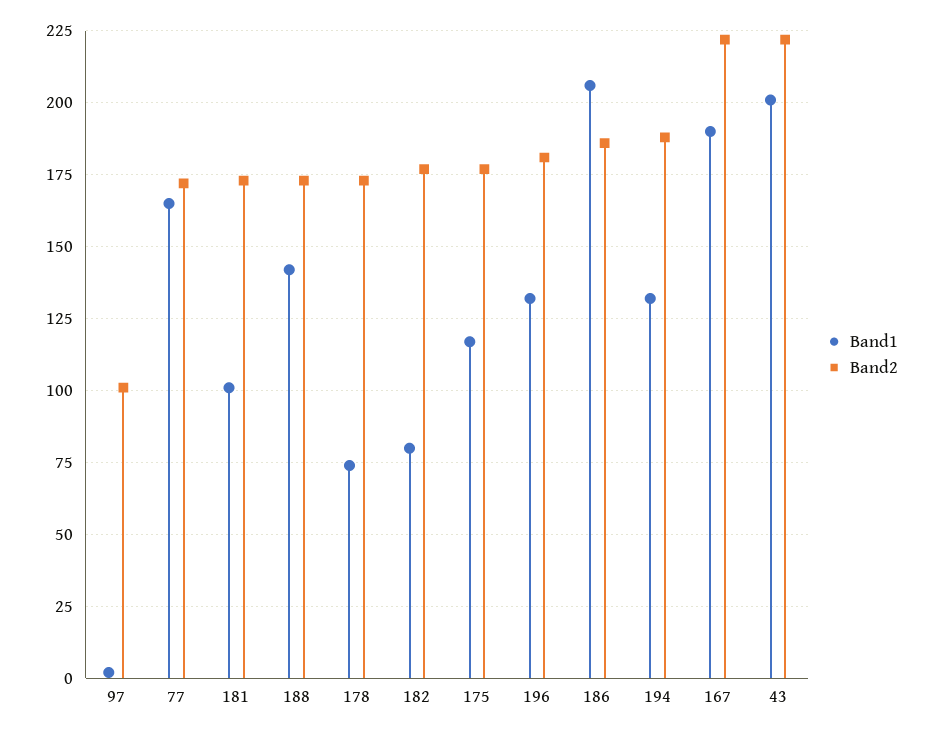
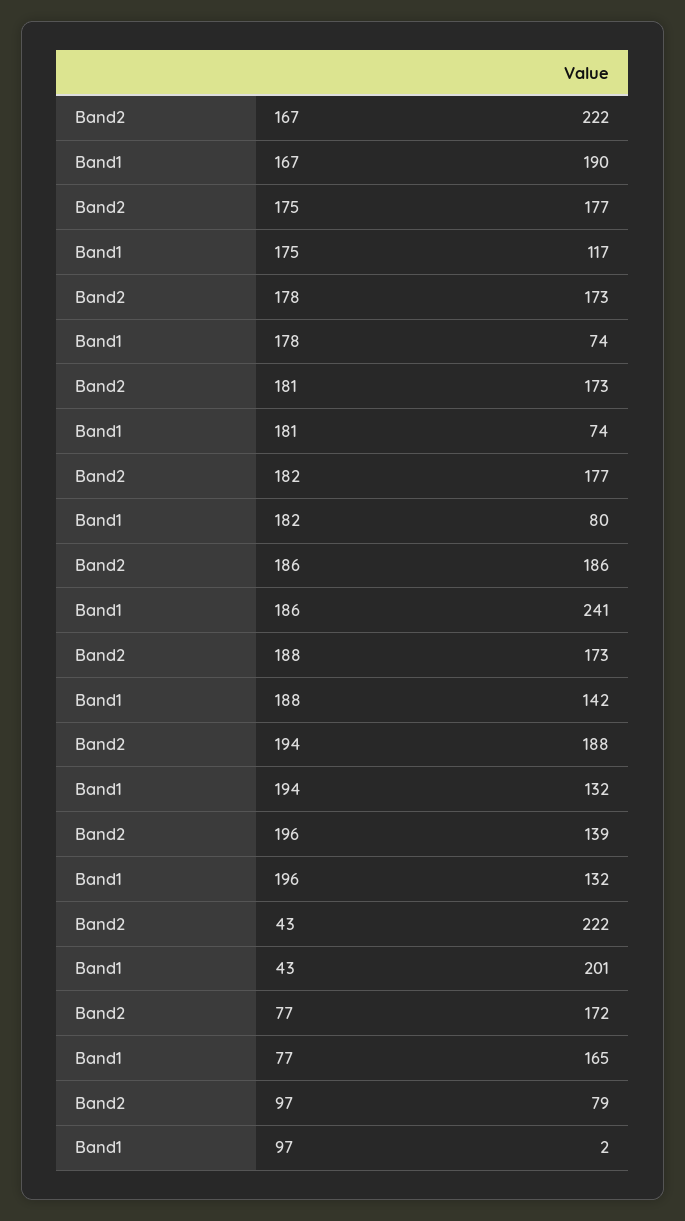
Band2, 97: 100 -> 79
Band1, 181: 100 -> 74
Band2, 196: 180 -> 139
Band1, 186: 205 -> 241

